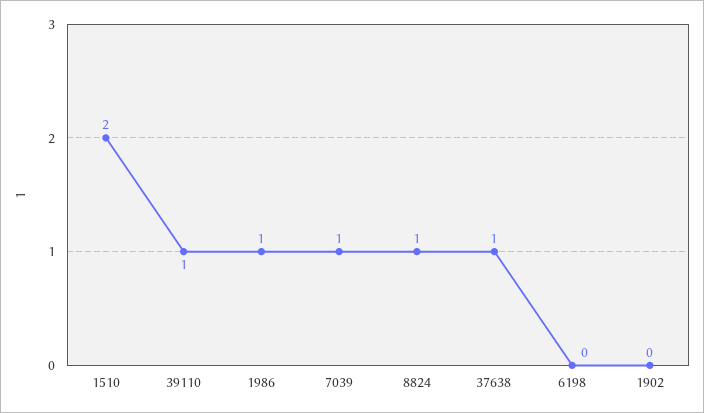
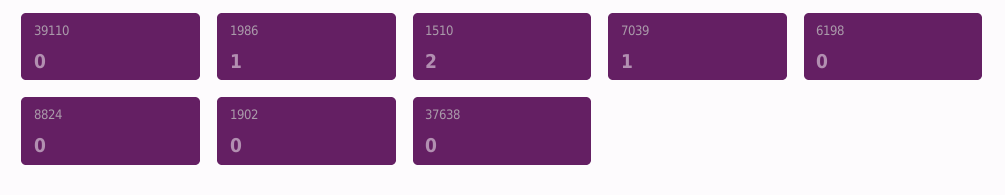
39110: 1 -> 0
8824: 1 -> 0
37638: 1 -> 0

